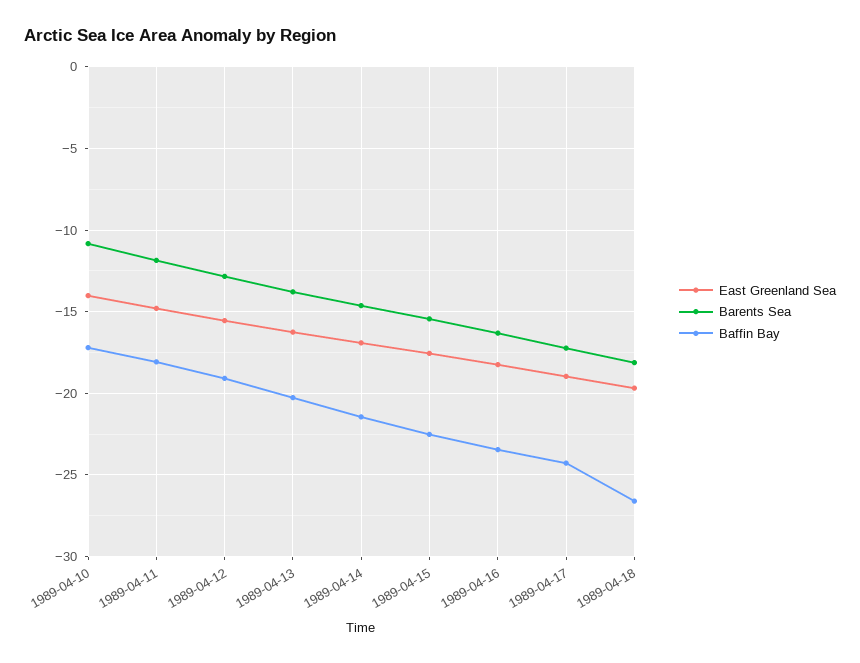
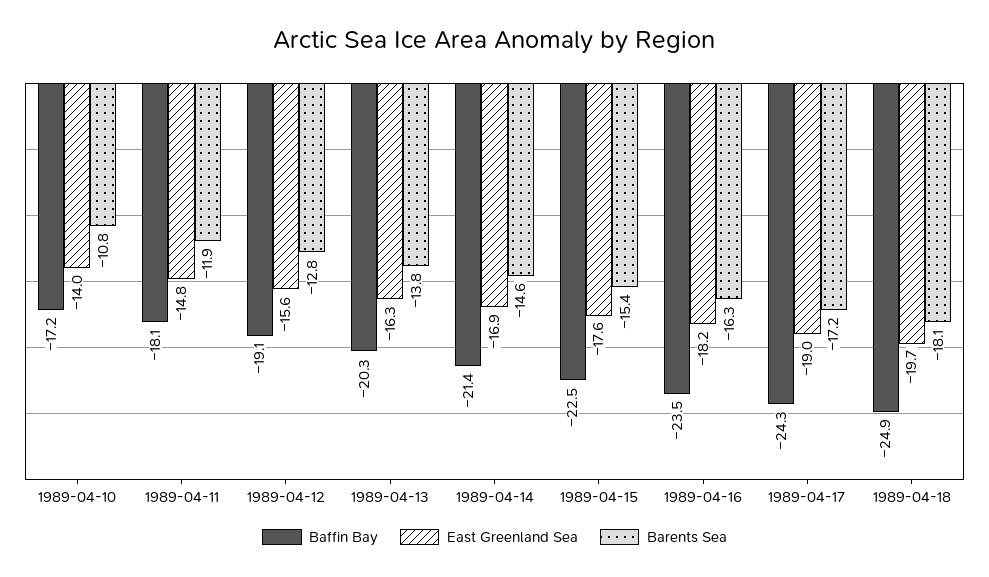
Baffin Bay, 1989-04-18: -26.5 -> -24.9

